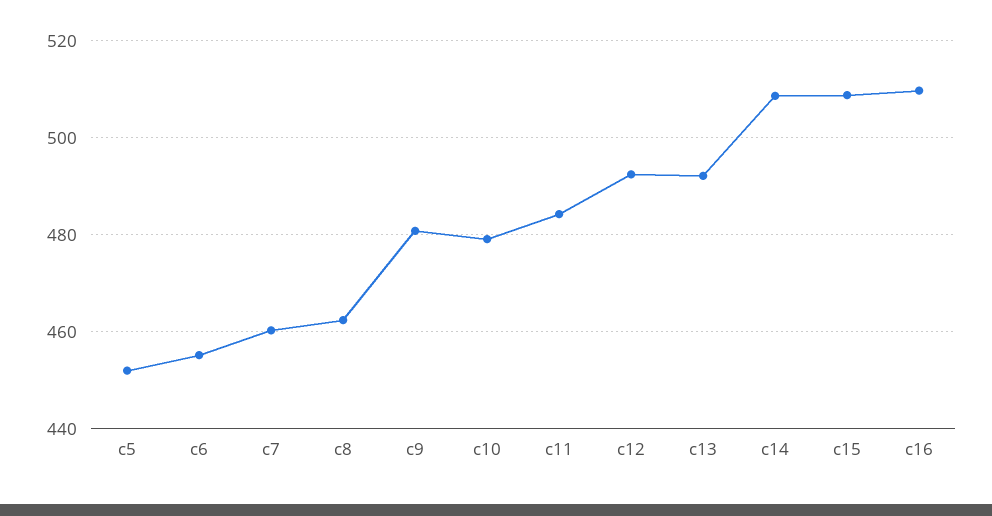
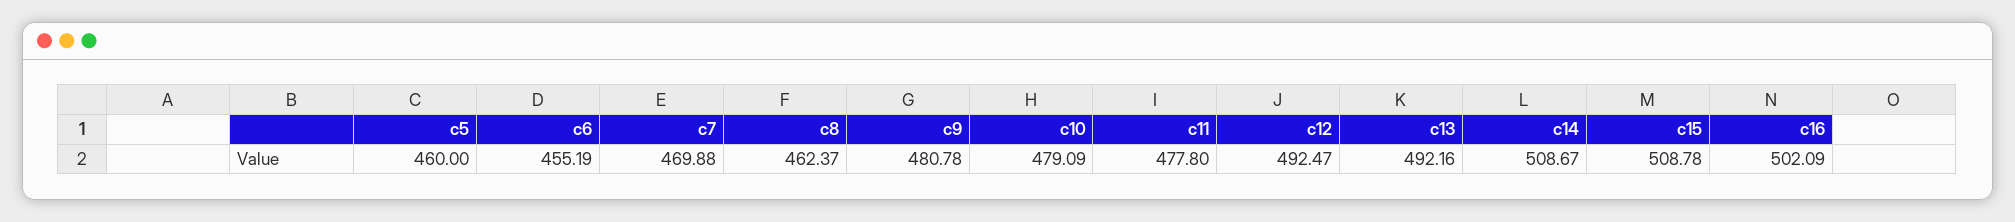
c5: 452 -> 460
c7: 460 -> 469.88
c11: 484 -> 477.8
c16: 510 -> 502.09

